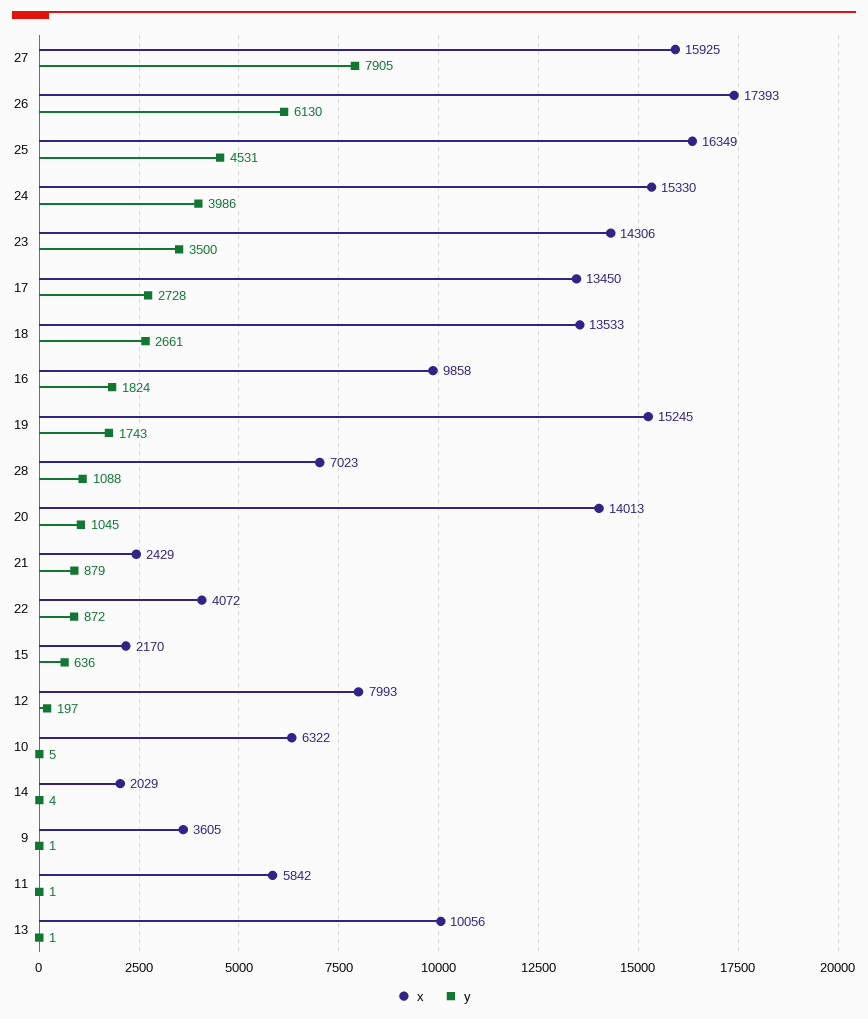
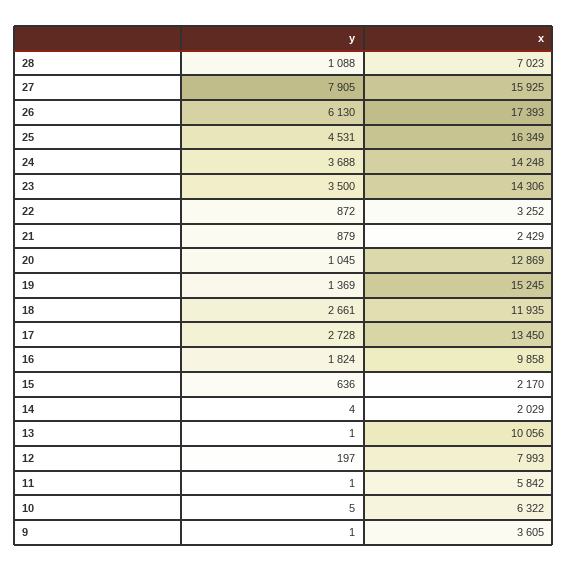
x, 24: 15330 -> 14248
y, 24: 3986 -> 3688
x, 18: 13533 -> 11935
y, 19: 1743 -> 1369
x, 20: 14013 -> 12869
x, 22: 4072 -> 3252

